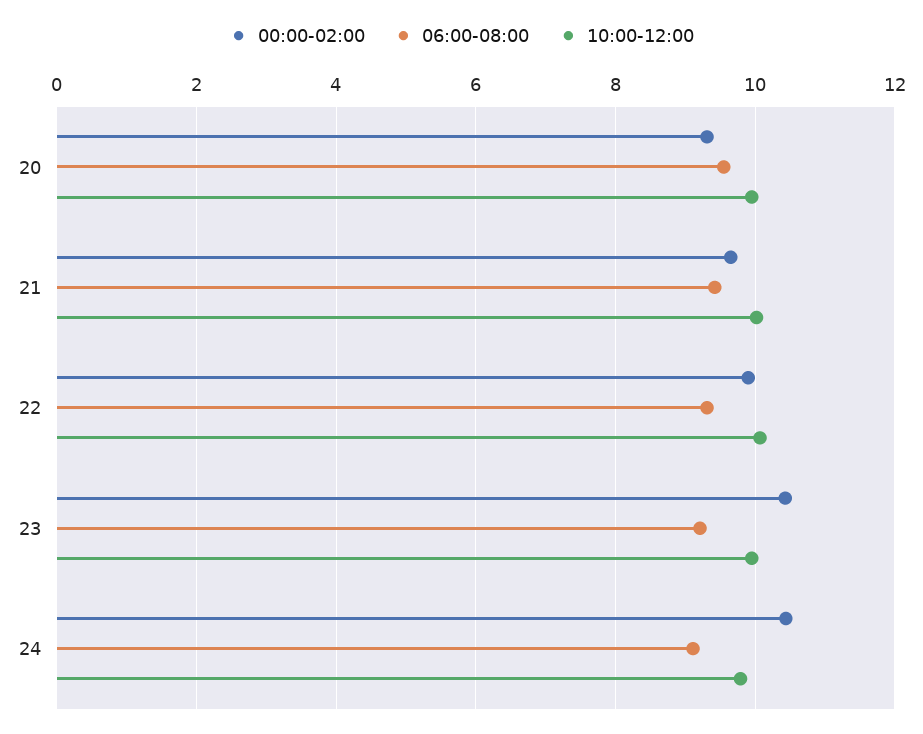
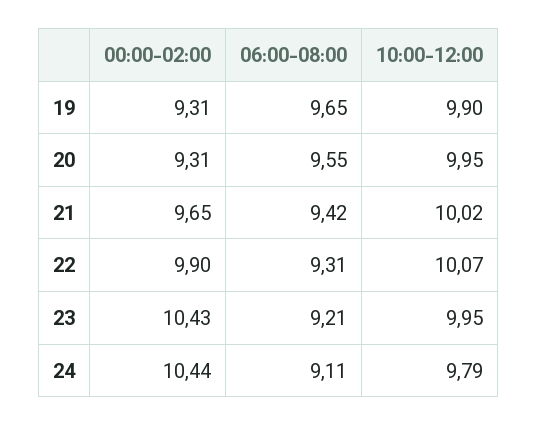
00:00-02:00, 19: none -> 9.31
06:00-08:00, 19: none -> 9.65
10:00-12:00, 19: none -> 9.9

